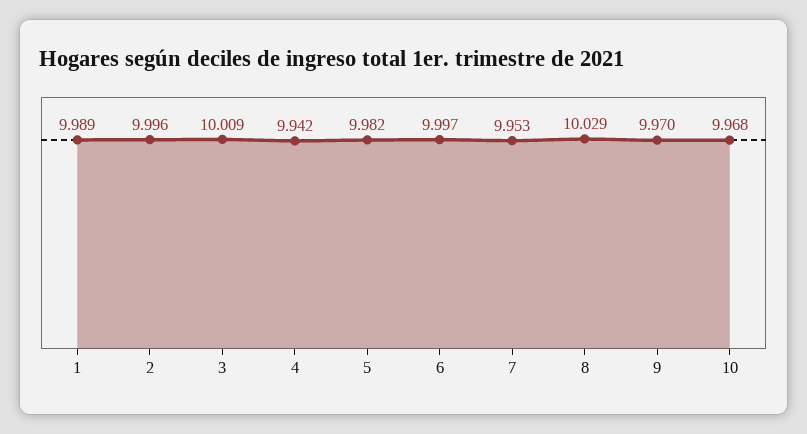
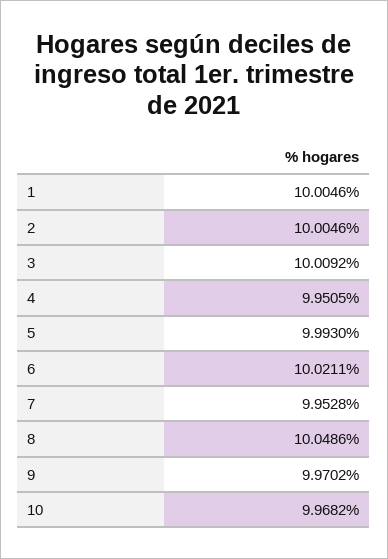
1: 9.989 -> 10.0046
2: 9.996 -> 10.0046
4: 9.942 -> 9.9505
5: 9.982 -> 9.993
6: 9.997 -> 10.0211
8: 10.029 -> 10.0486

